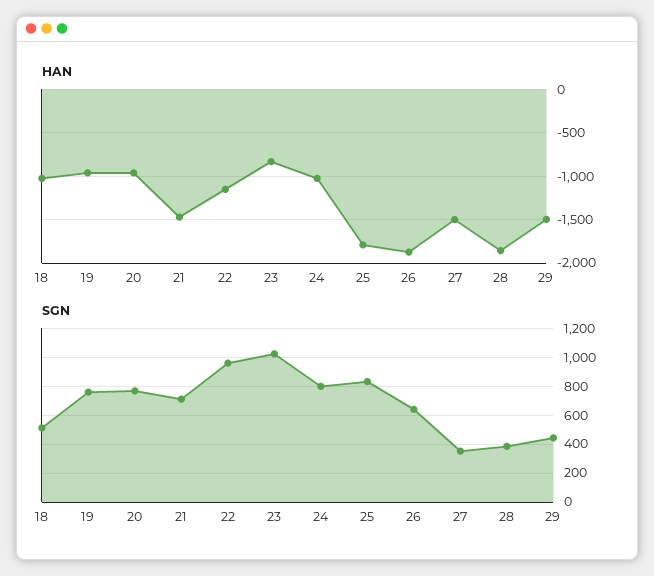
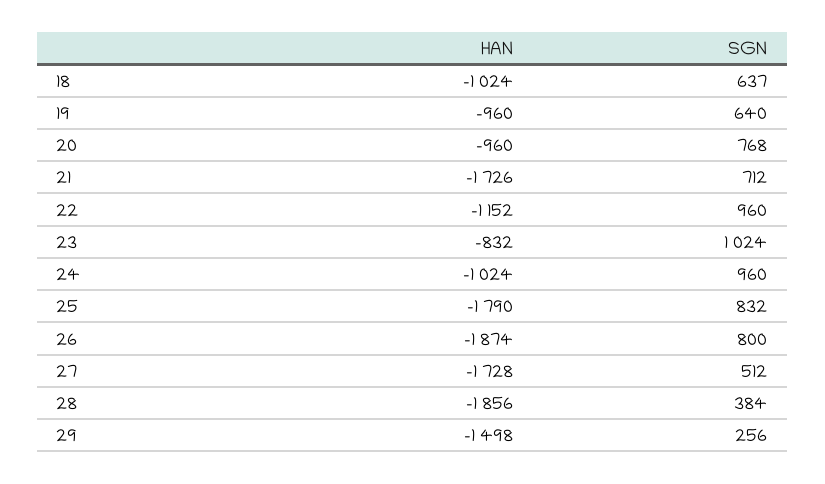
HAN, 21: -1500 -> -1726
HAN, 27: -1500 -> -1728
SGN, 18: 500 -> 637
SGN, 19: 750 -> 640
SGN, 24: 800 -> 960
SGN, 26: 650 -> 800
SGN, 27: 350 -> 512
SGN, 29: 450 -> 256

